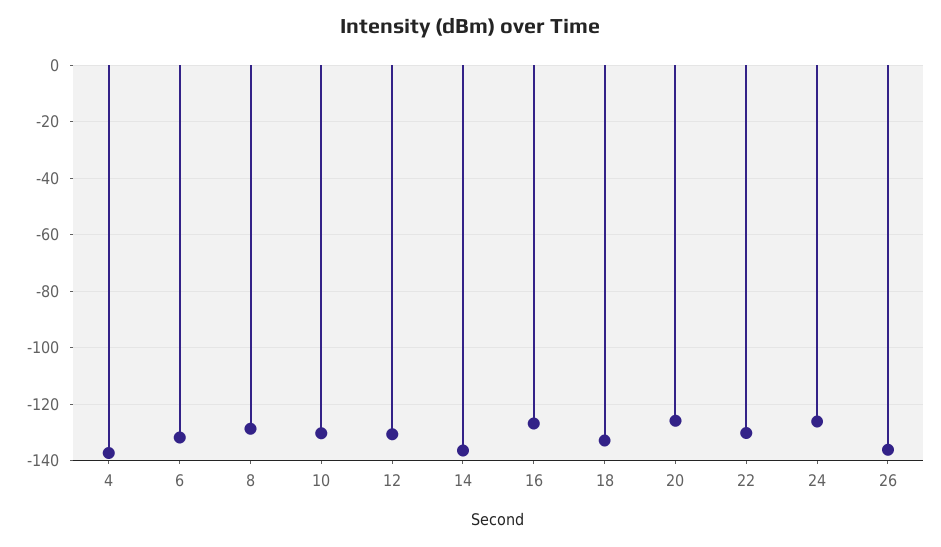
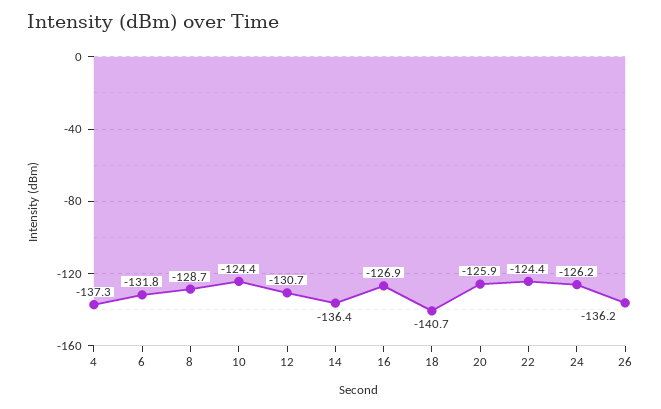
10: -130 -> -124.4
18: -132.5 -> -140.7
22: -130 -> -124.4

